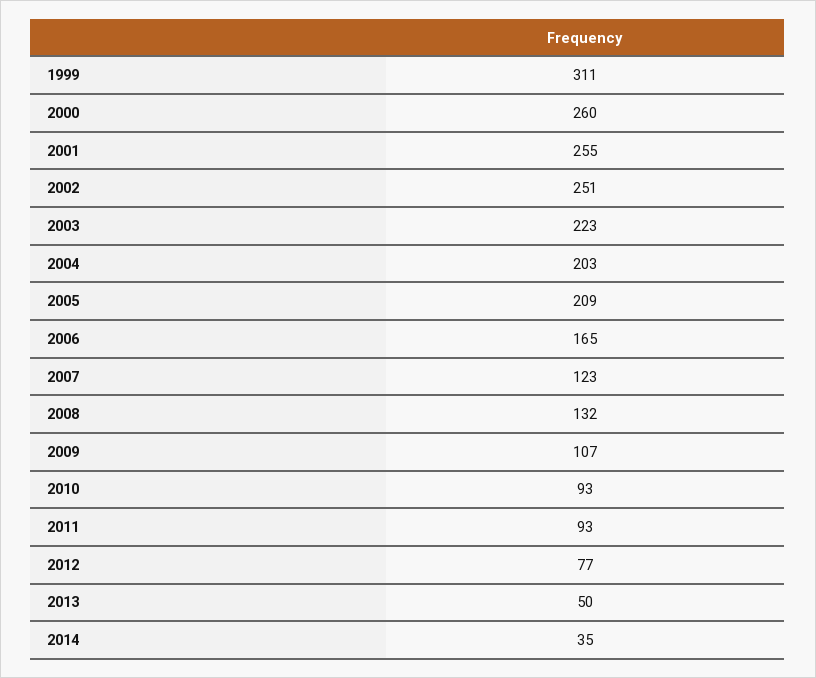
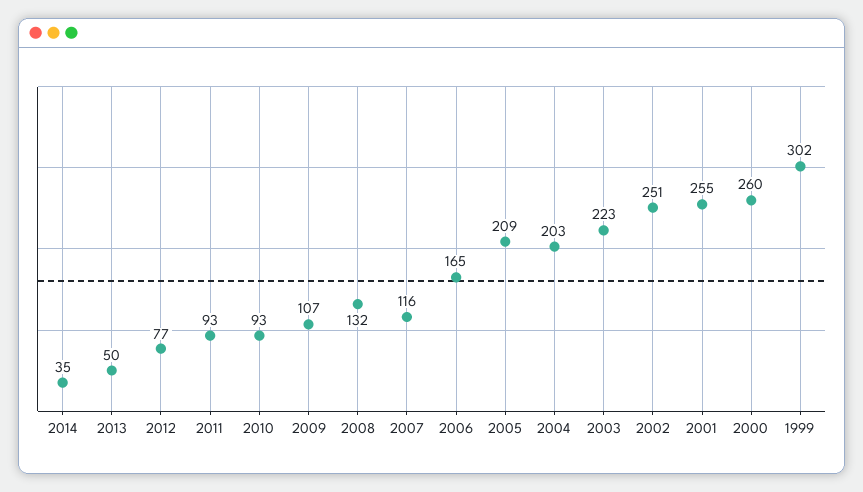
1999: 311 -> 302
2007: 123 -> 116

